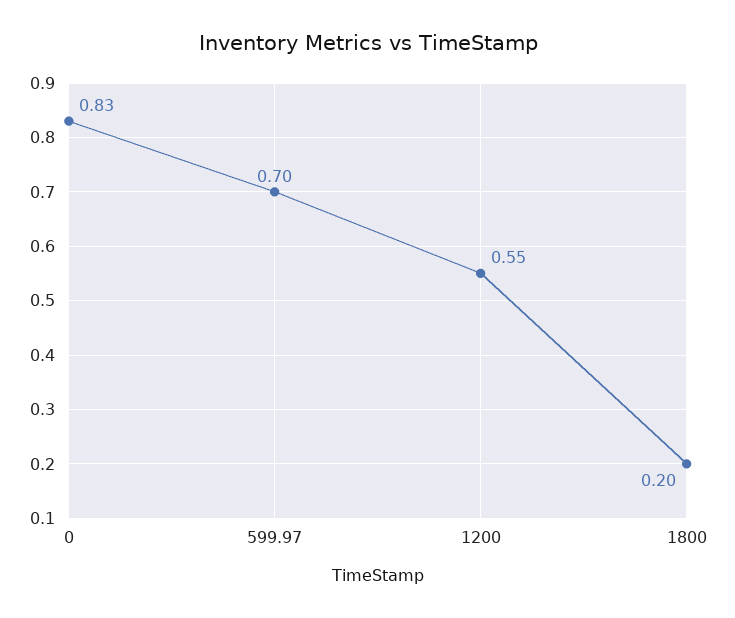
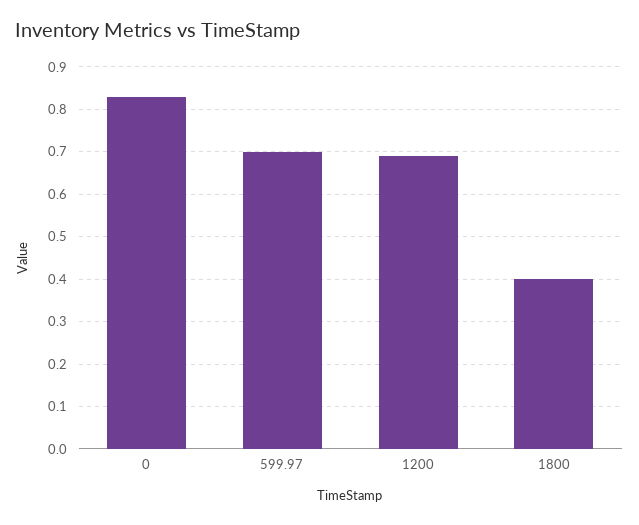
1200: 0.55 -> 0.7
1800: 0.2 -> 0.4

